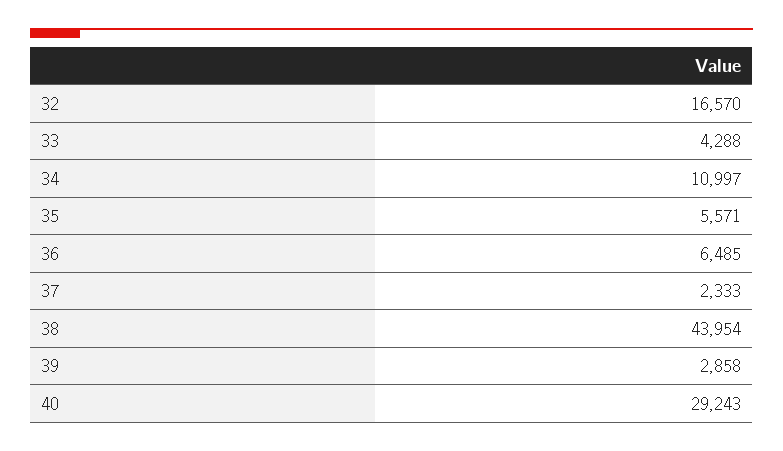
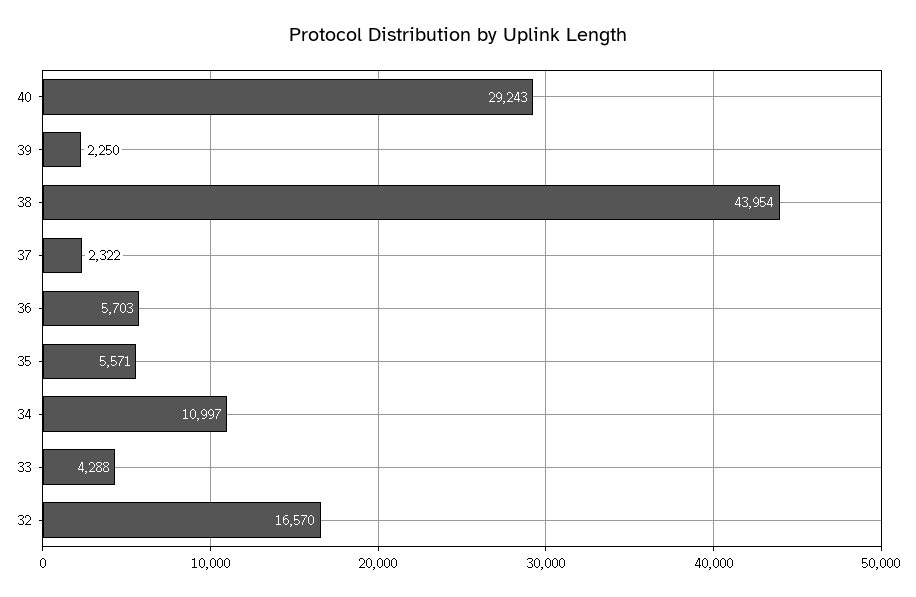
36: 6485 -> 5703
37: 2333 -> 2322
39: 2858 -> 2250

